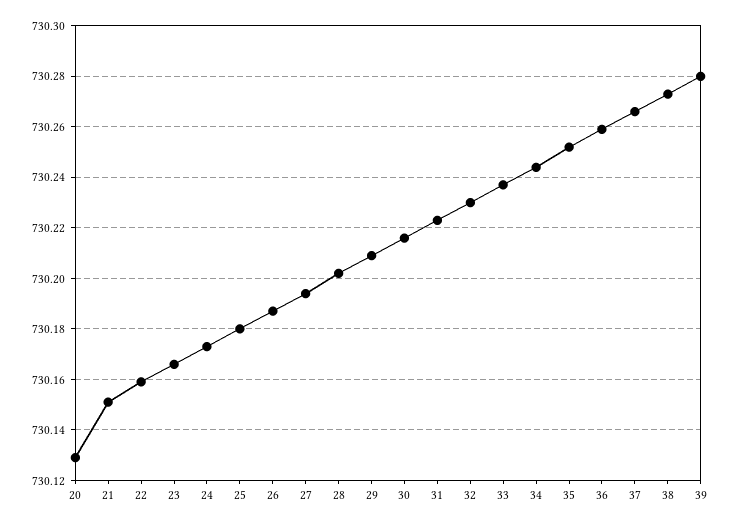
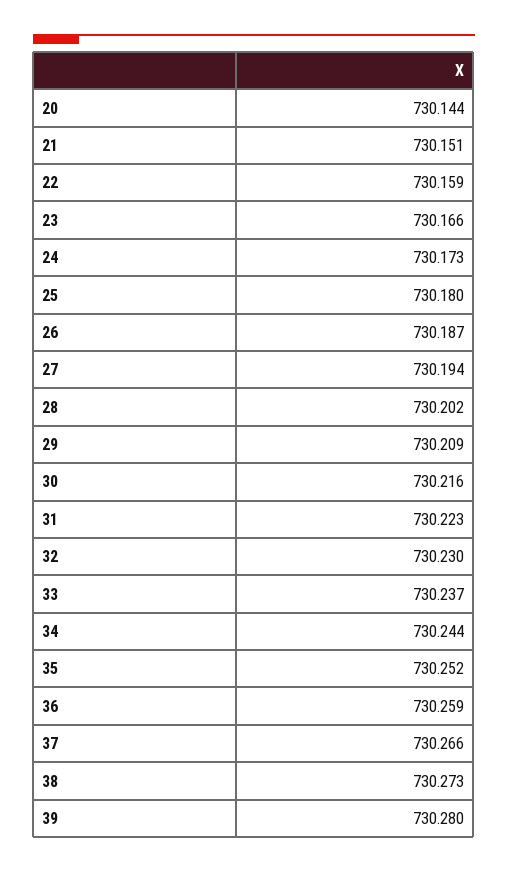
20: 730.13 -> 730.144

